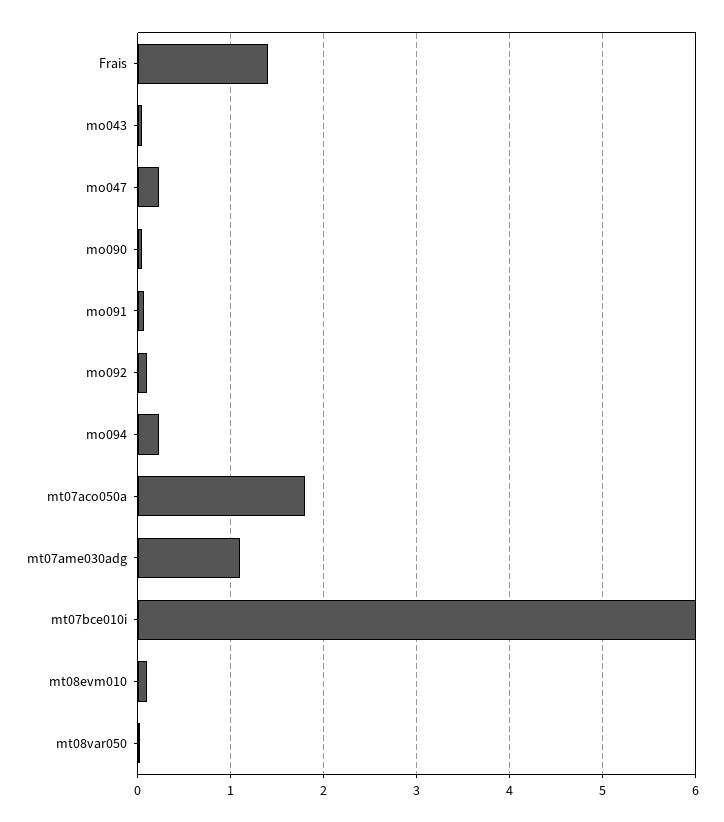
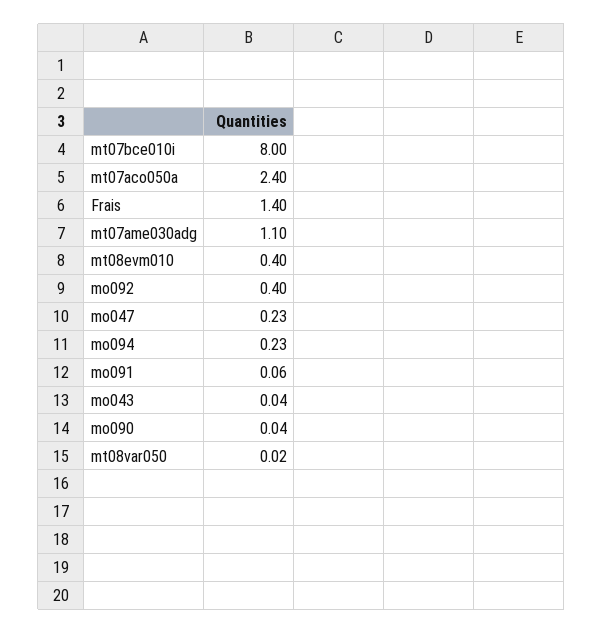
mo092: 0.1 -> 0.4
mt07aco050a: 1.8 -> 2.4
mt07bce010i: 6 -> 8
mt08evm010: 0.1 -> 0.4

